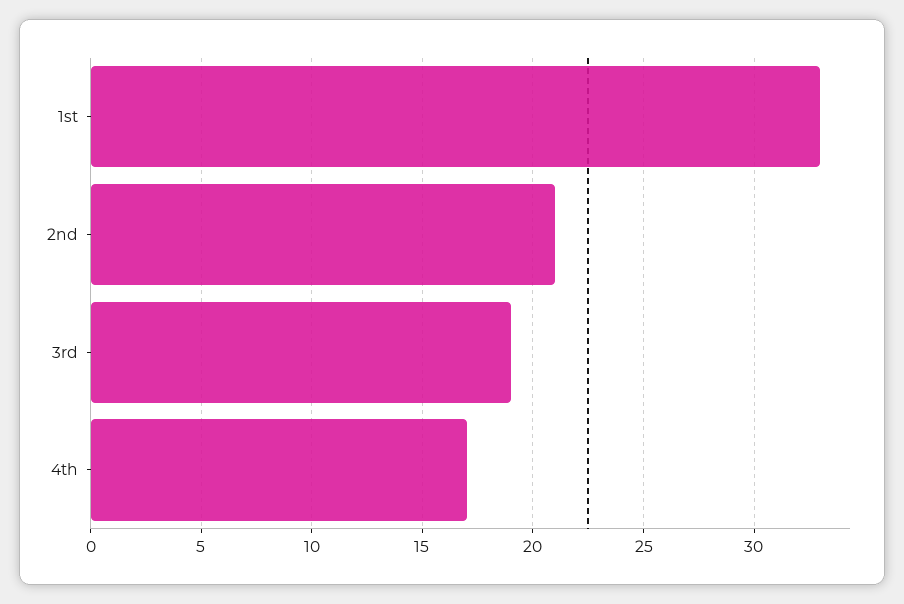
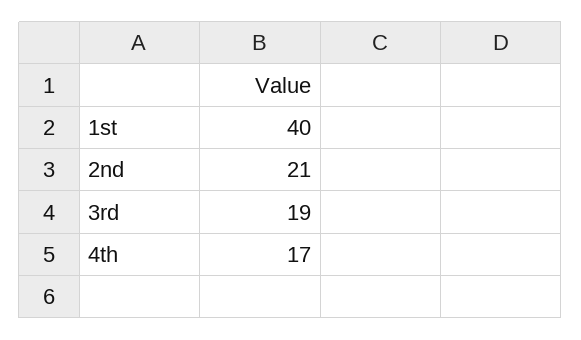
1st: 33 -> 40

